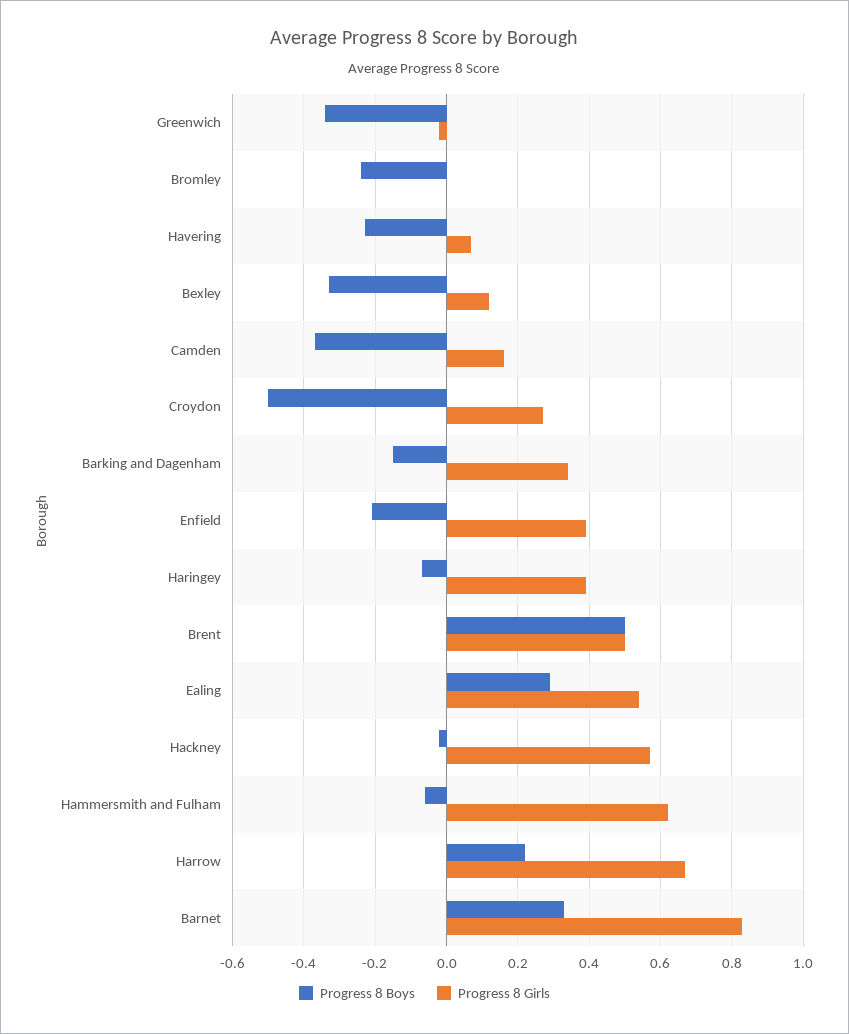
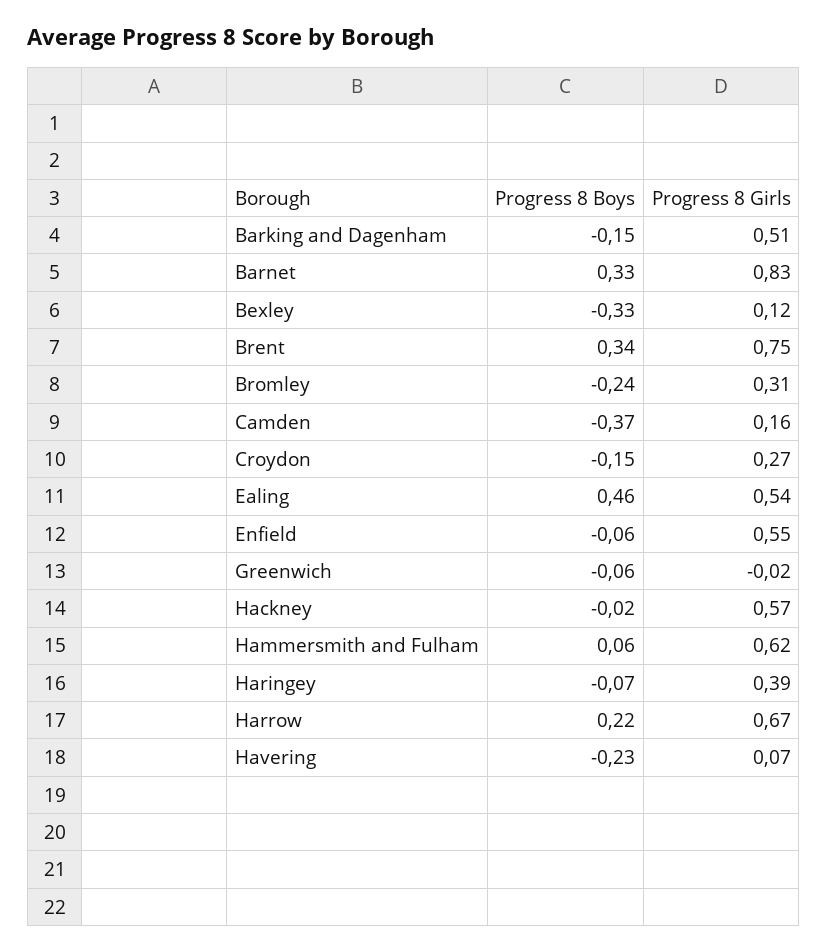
Progress 8 Boys, Greenwich: -0.35 -> -0.06
Progress 8 Girls, Bromley: 0 -> 0.31
Progress 8 Boys, Croydon: -0.5 -> -0.15
Progress 8 Girls, Barking and Dagenham: 0.35 -> 0.51
Progress 8 Boys, Enfield: -0.2 -> -0.06
Progress 8 Girls, Enfield: 0.4 -> 0.55
Progress 8 Boys, Brent: 0.5 -> 0.34
Progress 8 Girls, Brent: 0.5 -> 0.75
Progress 8 Boys, Ealing: 0.3 -> 0.46
Progress 8 Boys, Hammersmith and Fulham: -0.05 -> 0.06

